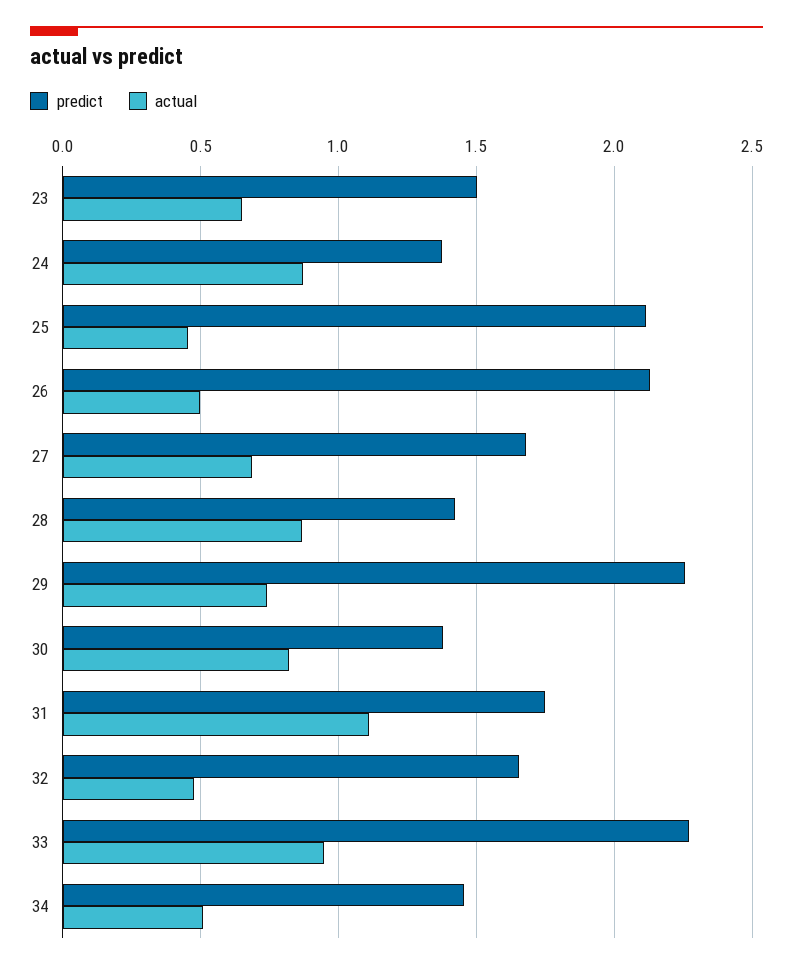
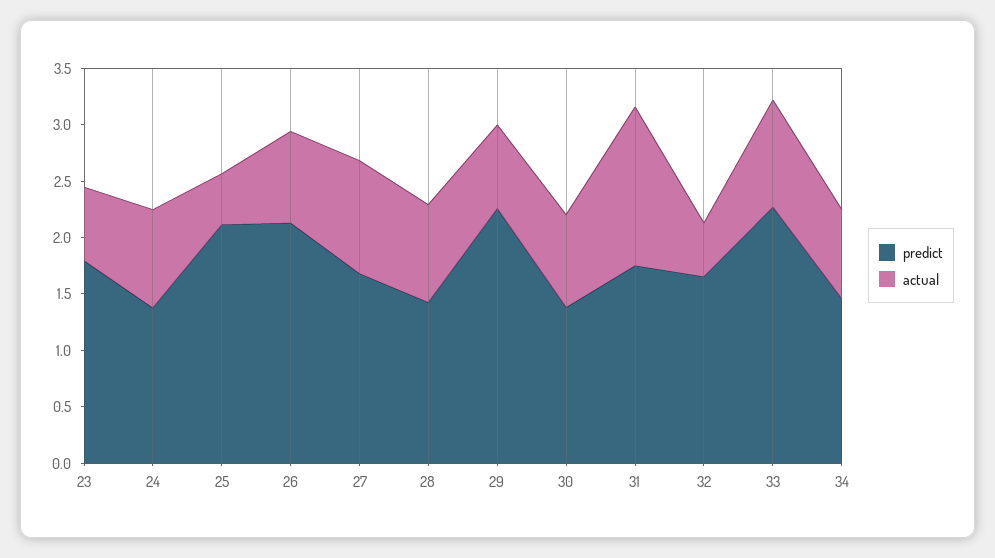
predict, 23: 1.5 -> 1.8
actual, 26: 0.5 -> 0.8
actual, 27: 0.7 -> 1
actual, 31: 1.1 -> 1.4
actual, 34: 0.5 -> 0.8

